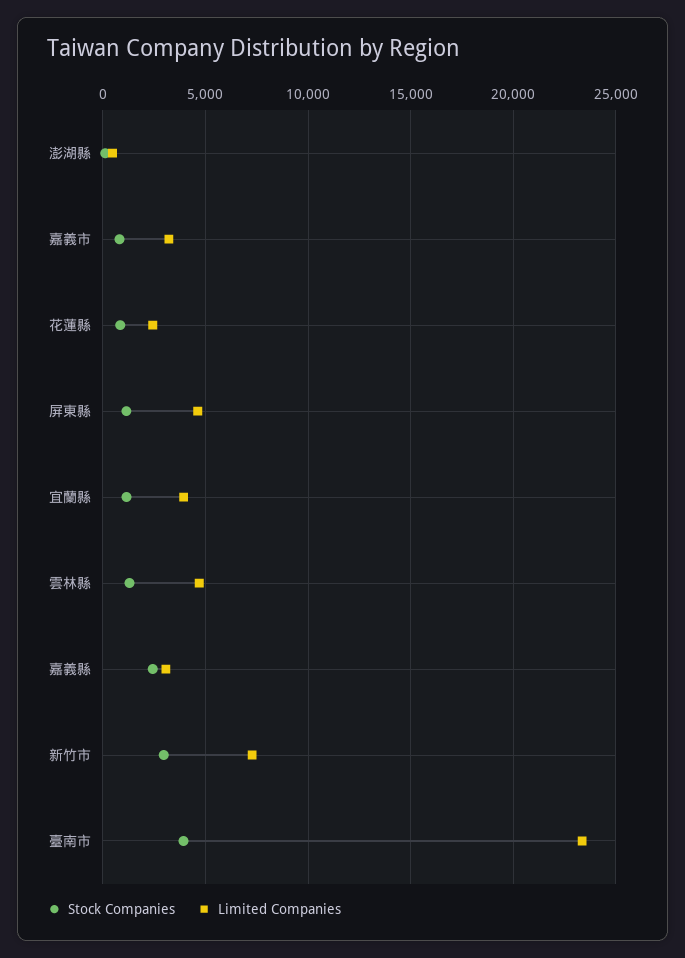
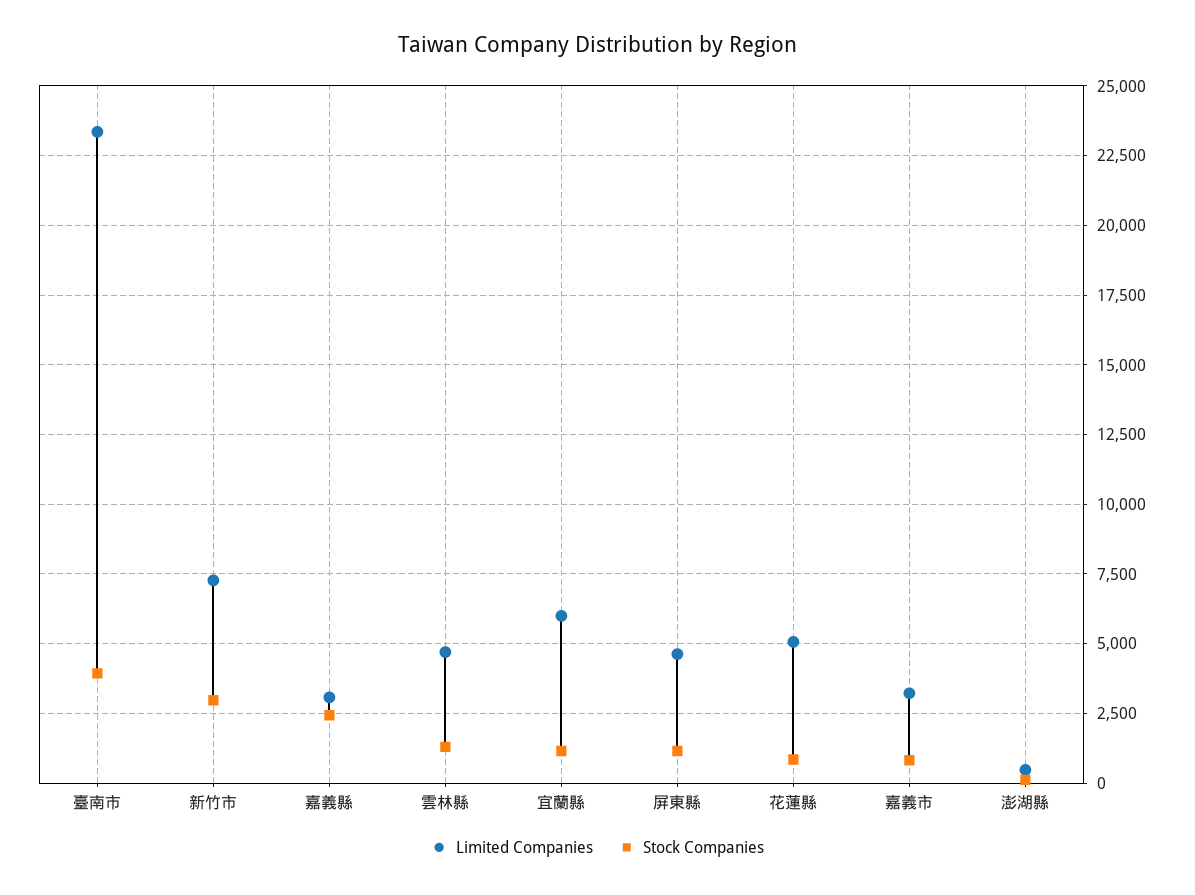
Limited Companies, 花蓮縣: 2500 -> 5000
Limited Companies, 宜蘭縣: 4000 -> 6000

